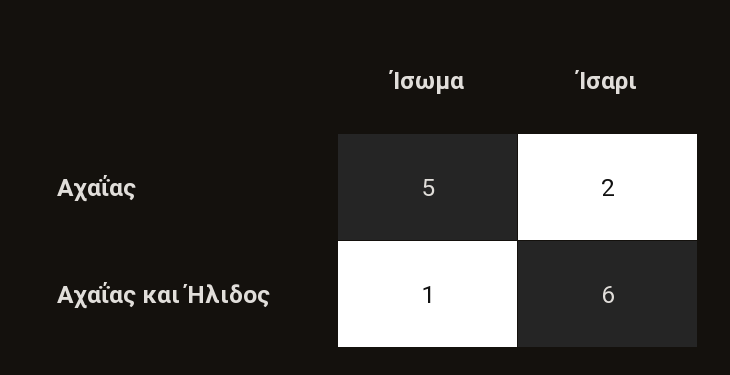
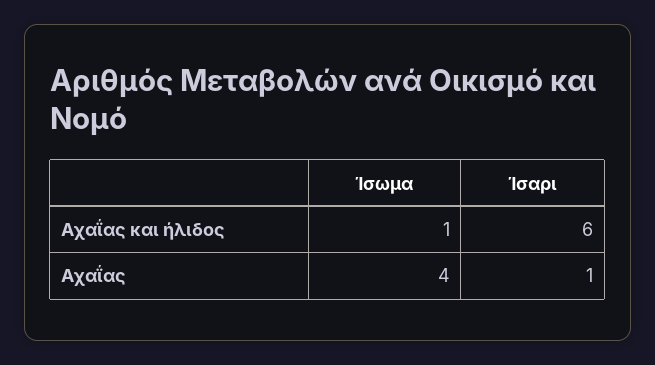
Ίσωμα, Αχαΐας: 5 -> 4
Ίσαρι, Αχαΐας: 2 -> 1

